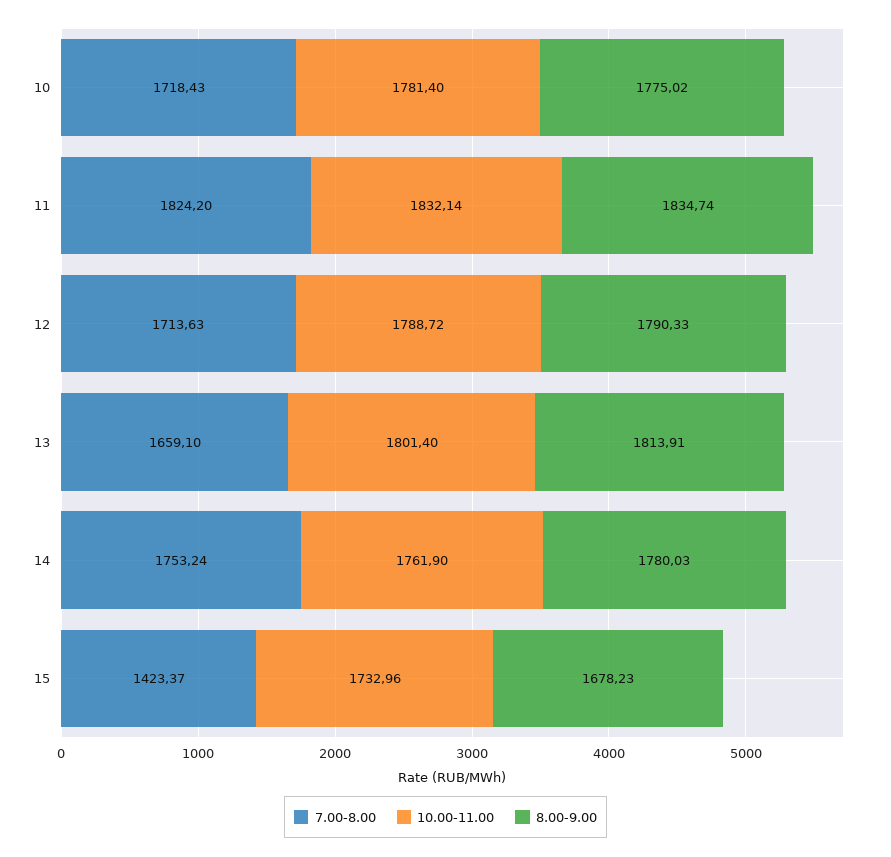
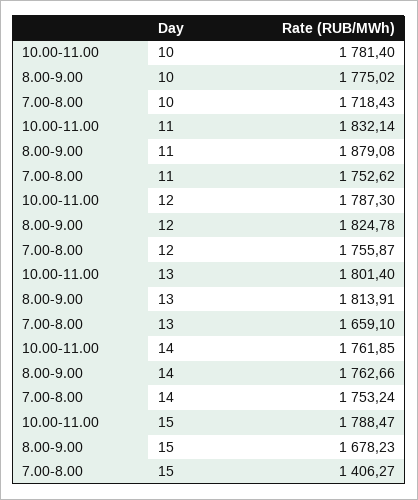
7.00-8.00, 11: 1824.2 -> 1752.62
8.00-9.00, 11: 1834.74 -> 1879.08
7.00-8.00, 12: 1713.63 -> 1755.87
10.00-11.00, 12: 1788.72 -> 1787.3
8.00-9.00, 12: 1790.33 -> 1824.78
10.00-11.00, 14: 1761.9 -> 1761.85
8.00-9.00, 14: 1780.03 -> 1762.66
7.00-8.00, 15: 1423.37 -> 1406.27
10.00-11.00, 15: 1732.96 -> 1788.47

